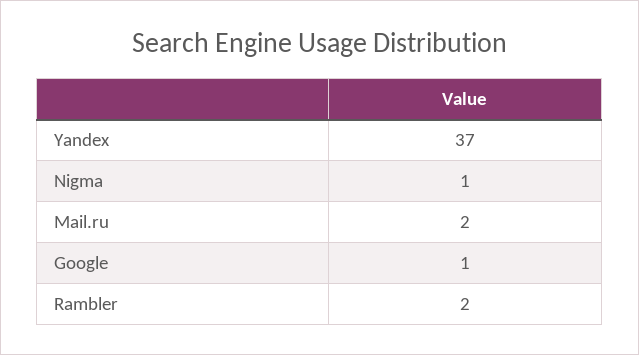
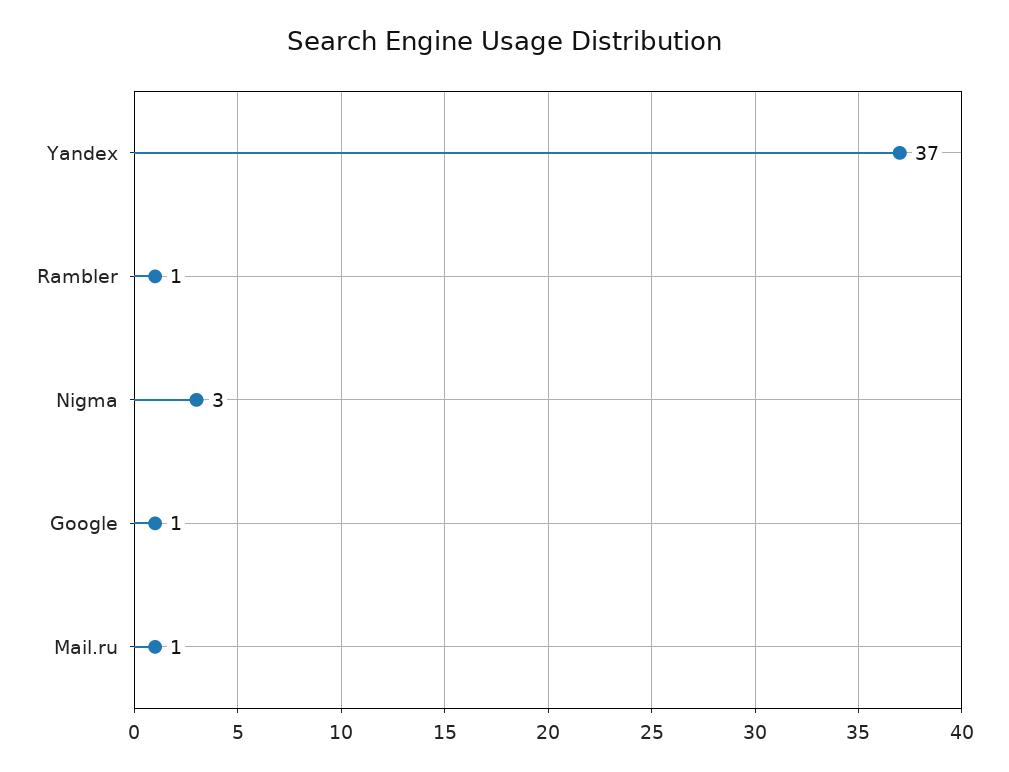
Nigma: 1 -> 3
Mail.ru: 2 -> 1
Rambler: 2 -> 1

